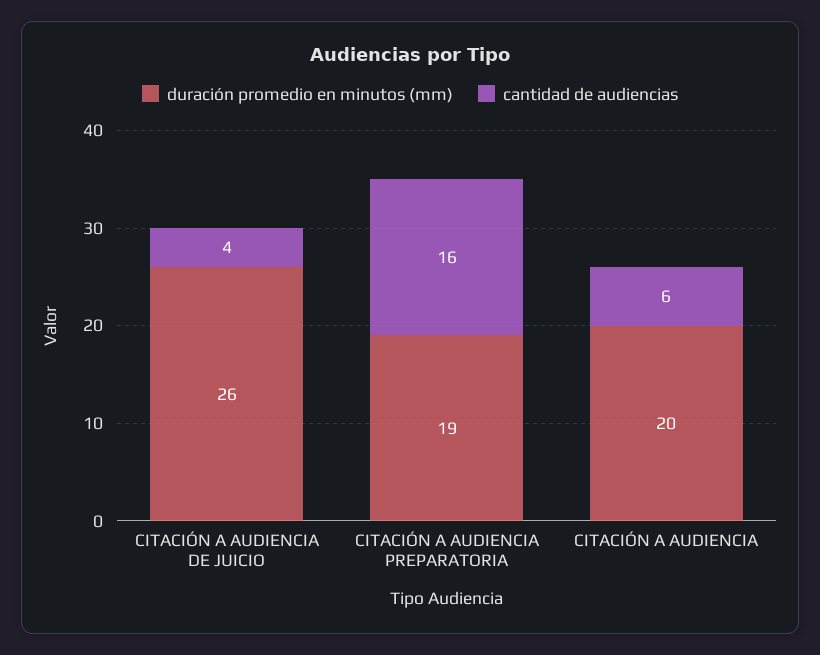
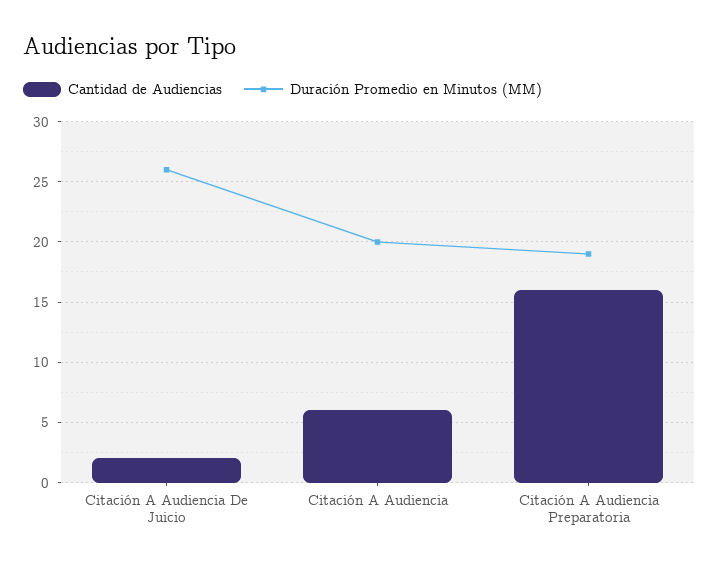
cantidad de audiencias, CITACIÓN A AUDIENCIA DE JUICIO: 4 -> 2

